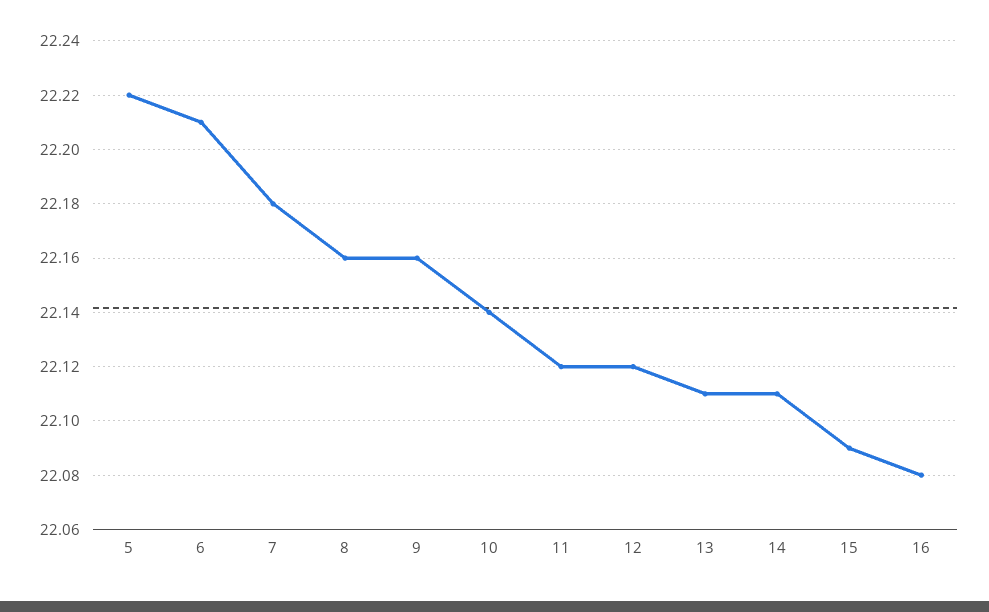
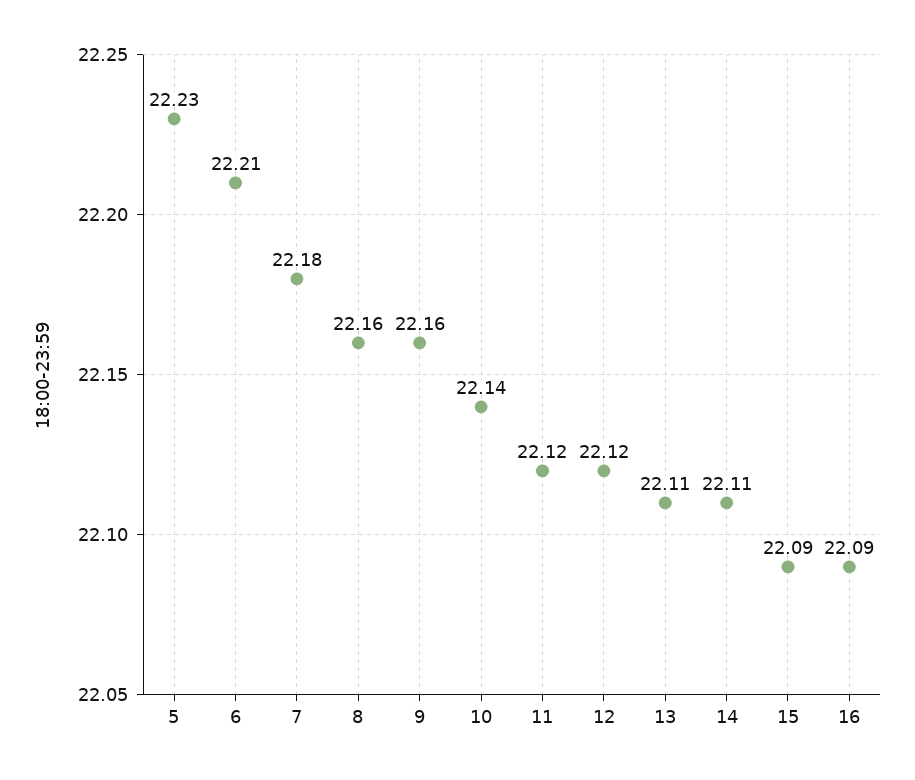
5: 22.22 -> 22.23
16: 22.08 -> 22.09

